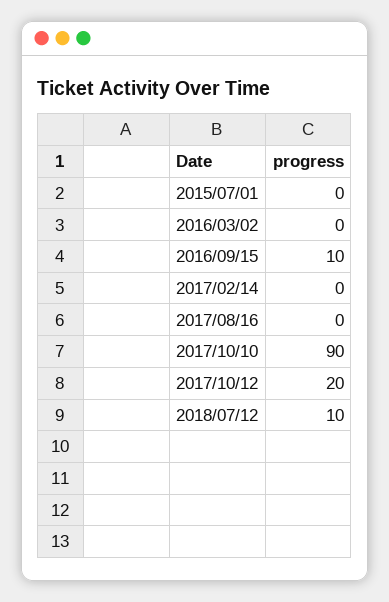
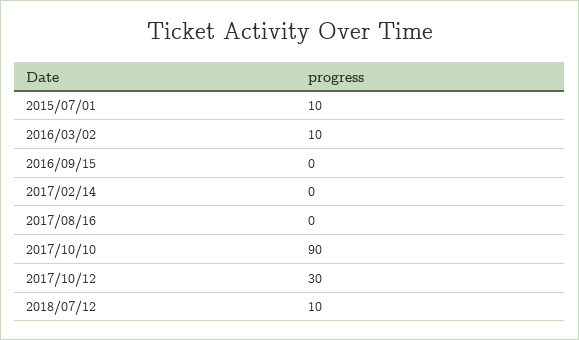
2015/07/01: 0 -> 10
2016/03/02: 0 -> 10
2016/09/15: 10 -> 0
2017/10/12: 20 -> 30

